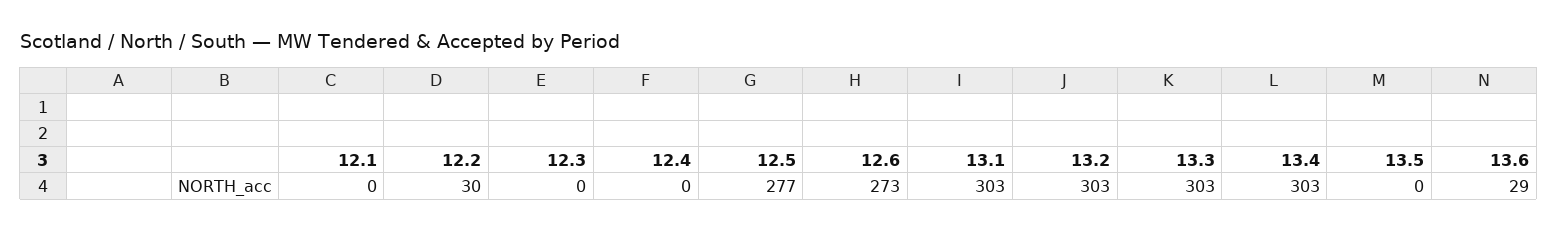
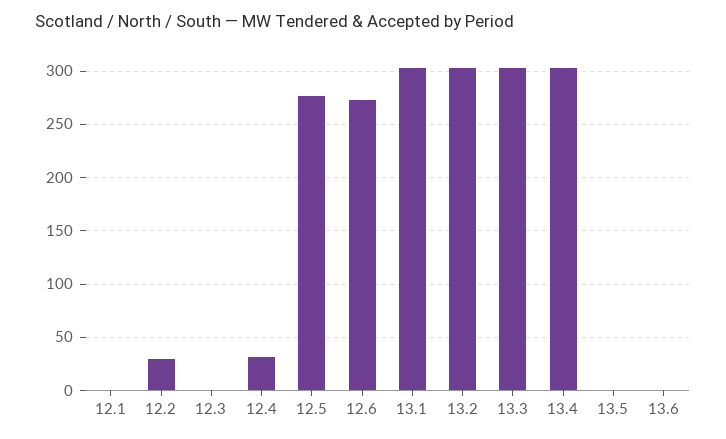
12.4: 0 -> 30
13.6: 29 -> 0

